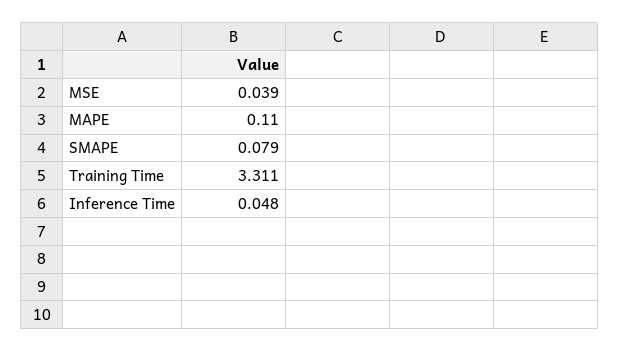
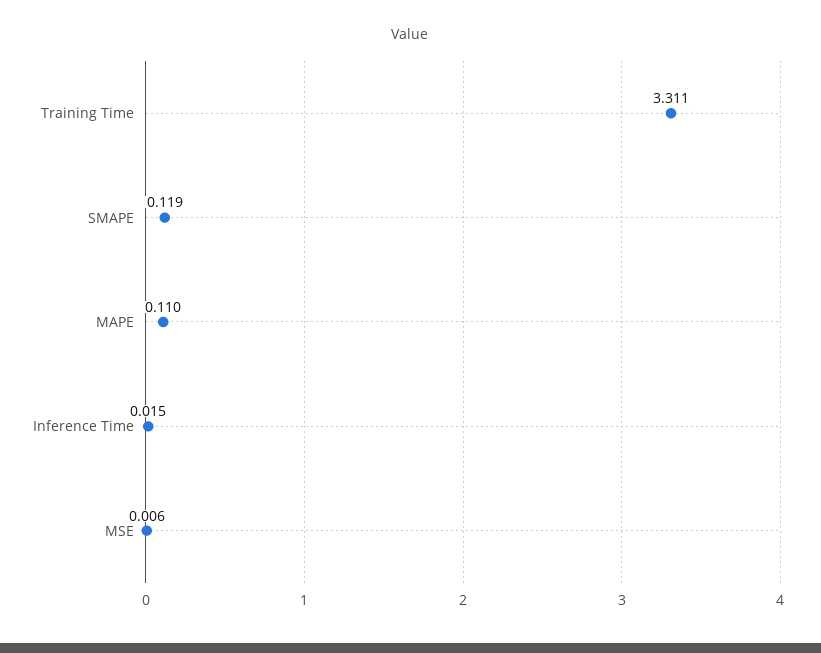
MSE: 0.039 -> 0.006
SMAPE: 0.079 -> 0.119
Inference Time: 0.048 -> 0.015

